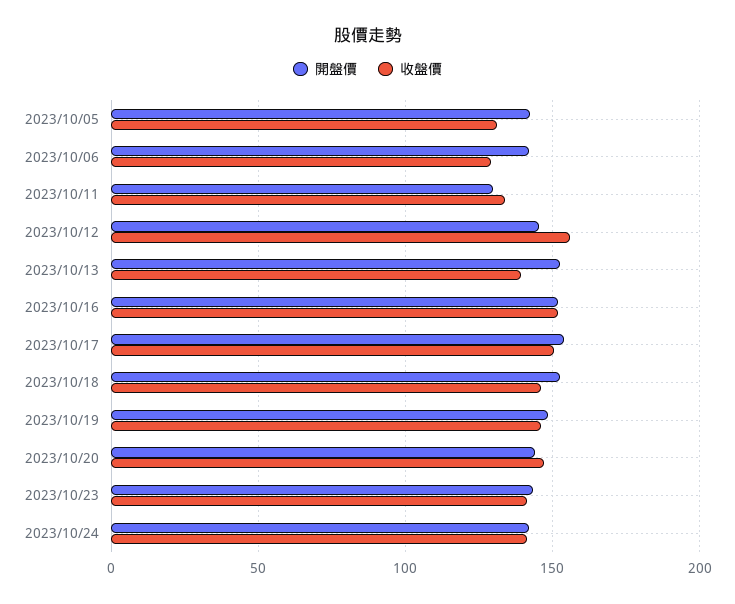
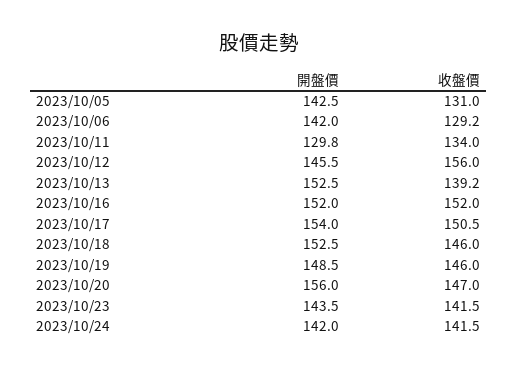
開盤價, 2023/10/20: 145 -> 156

